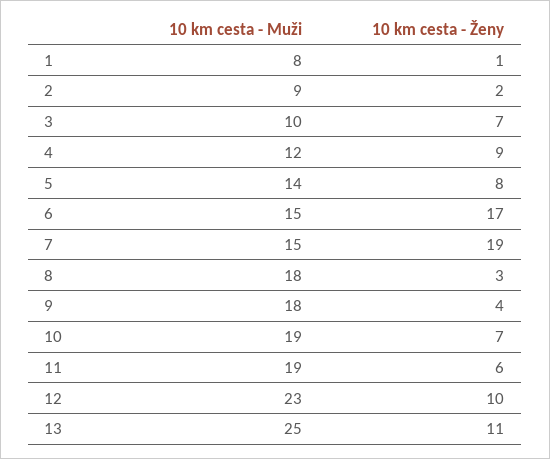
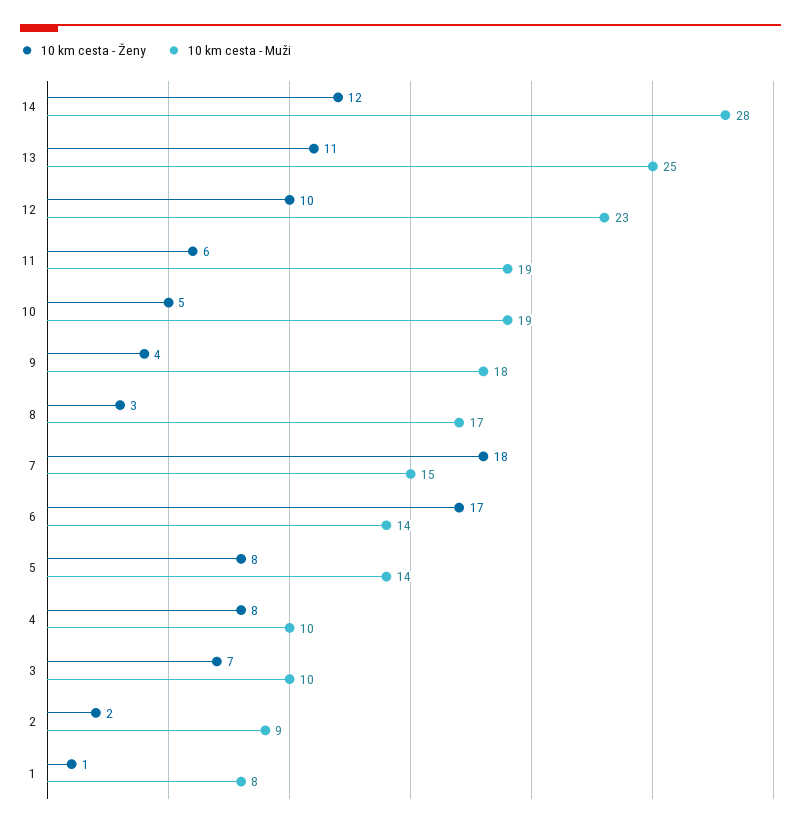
10 km cesta - Muži, 4: 12 -> 10
10 km cesta - Ženy, 4: 9 -> 8
10 km cesta - Muži, 6: 15 -> 14
10 km cesta - Ženy, 7: 19 -> 18
10 km cesta - Muži, 8: 18 -> 17
10 km cesta - Ženy, 10: 7 -> 5
10 km cesta - Ženy, 14: none -> 12
10 km cesta - Muži, 14: none -> 28

